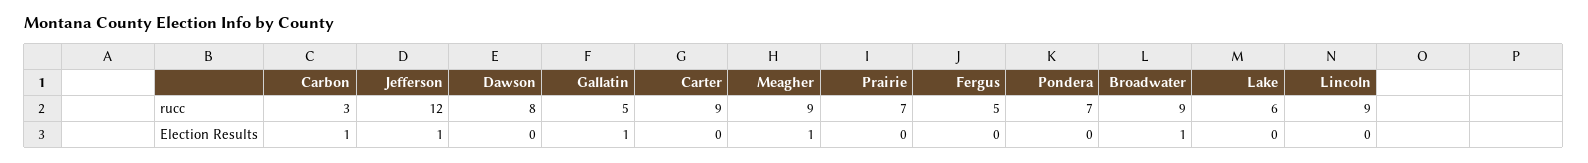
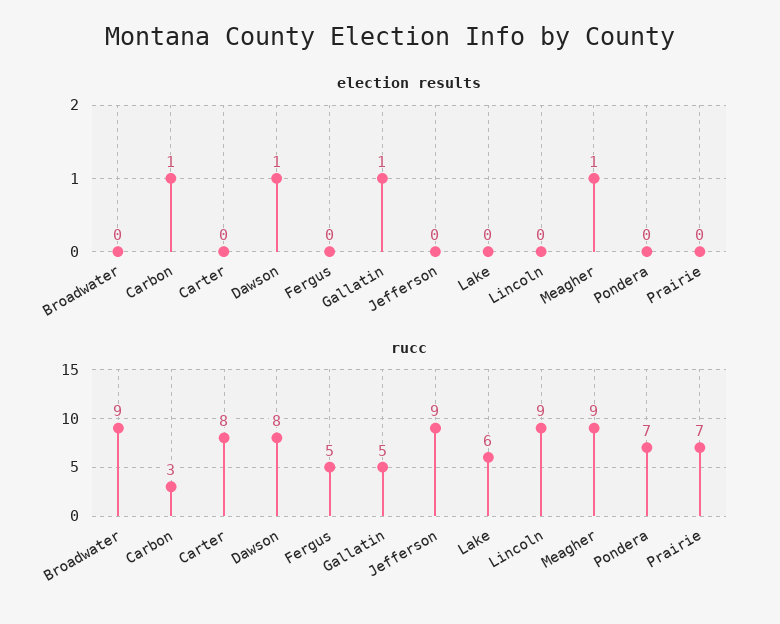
rucc, Jefferson: 12 -> 9
rucc, Carter: 9 -> 8
Election Results, Jefferson: 1 -> 0
Election Results, Dawson: 0 -> 1
Election Results, Broadwater: 1 -> 0

